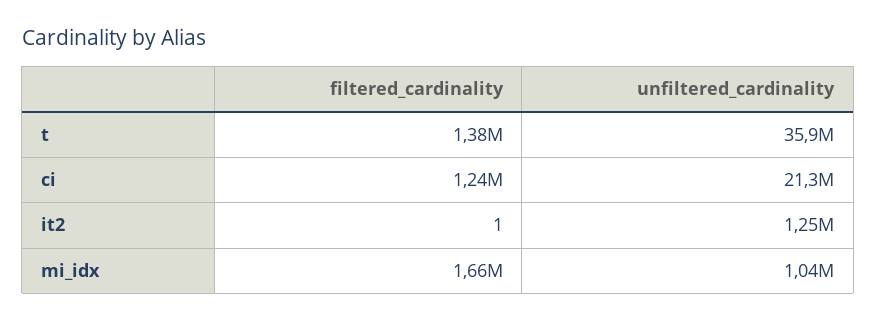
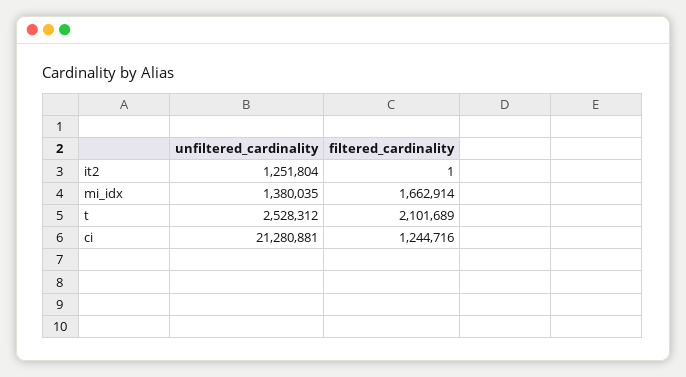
filtered_cardinality, t: 1380000 -> 2101689
unfiltered_cardinality, t: 35900000 -> 2528312
unfiltered_cardinality, mi_idx: 1040000 -> 1380035

